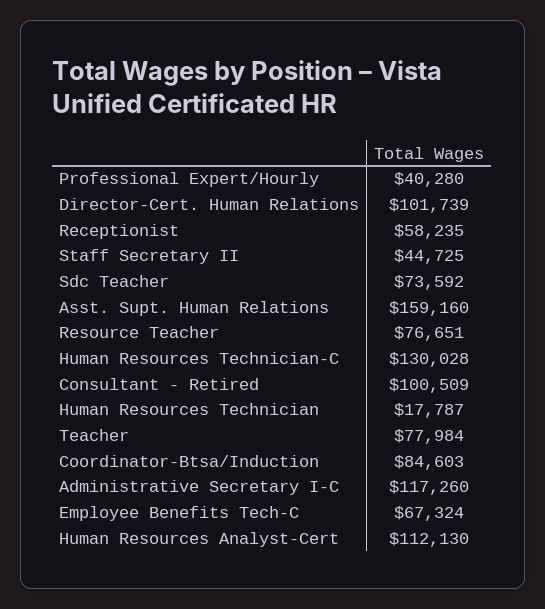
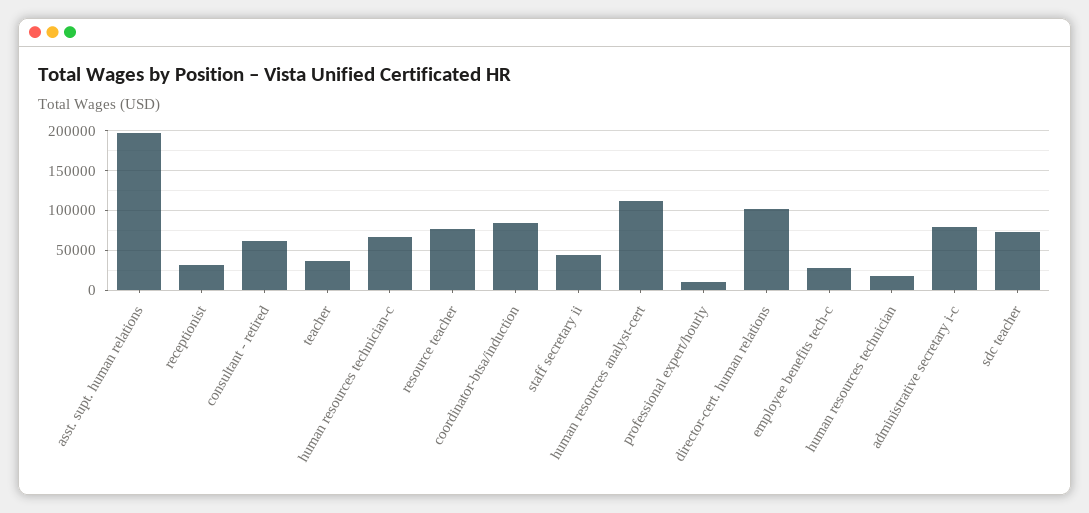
Professional Expert/Hourly: 40280 -> 10000
Receptionist: 58235 -> 30000
Asst. Supt. Human Relations: 159160 -> 200000
Human Resources Technician-C: 130028 -> 70000
Consultant - Retired: 100509 -> 60000
Teacher: 77984 -> 40000
Administrative Secretary I-C: 117260 -> 80000
Employee Benefits Tech-C: 67324 -> 30000

